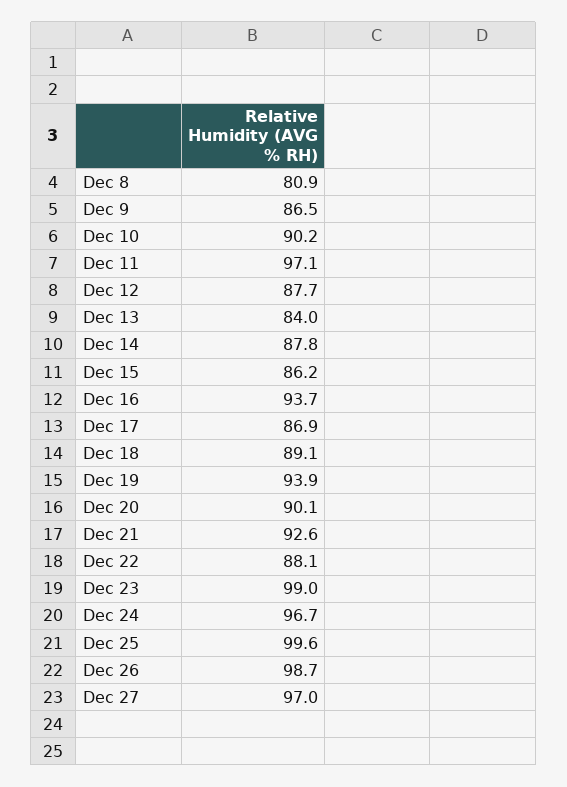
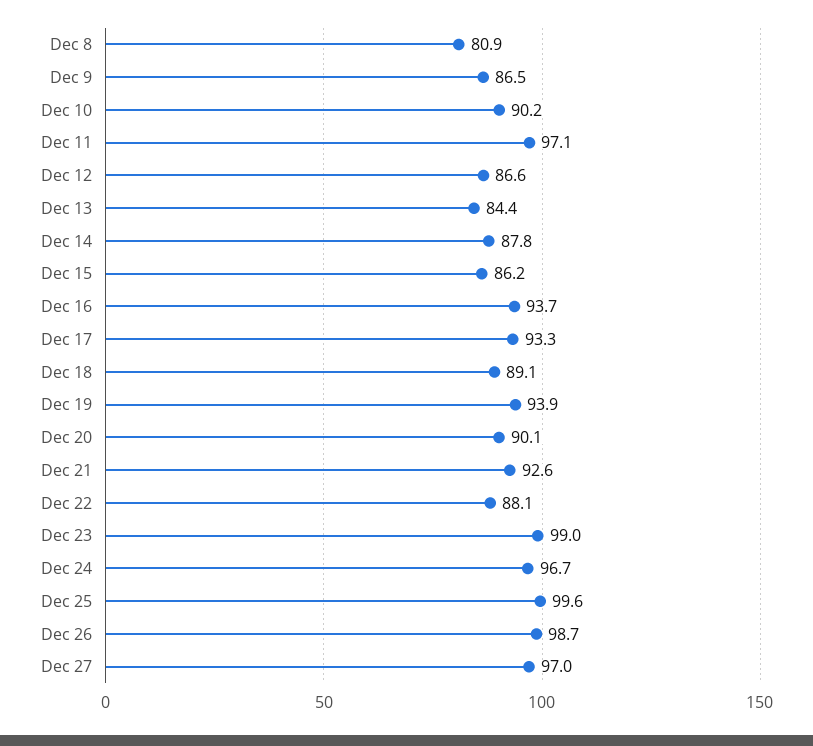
Dec 12: 87.7 -> 86.6
Dec 13: 84 -> 84.4
Dec 17: 86.9 -> 93.3

